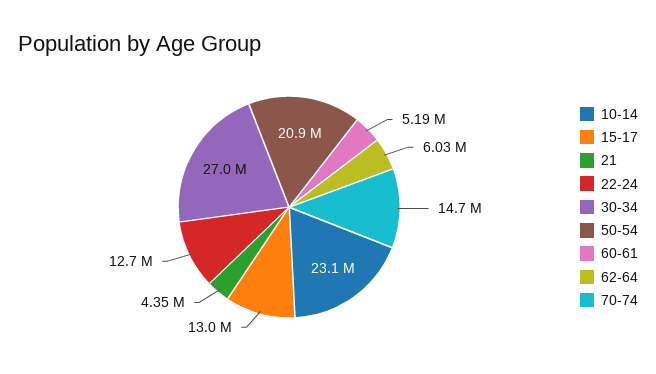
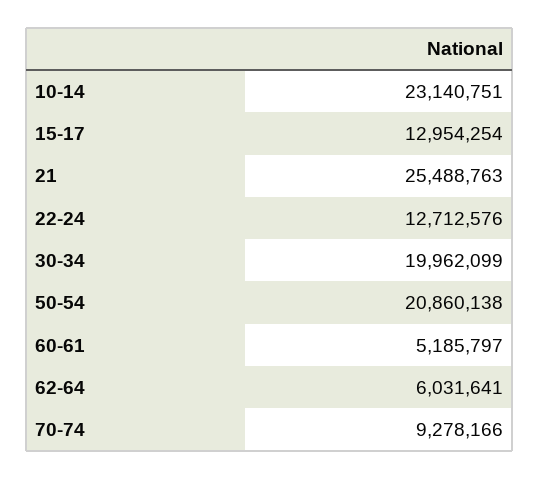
21: 4350000 -> 25488763
30-34: 27000000 -> 19962099
70-74: 14700000 -> 9278166

